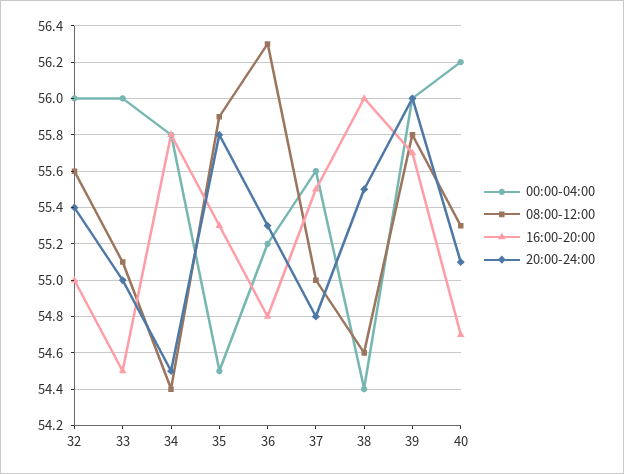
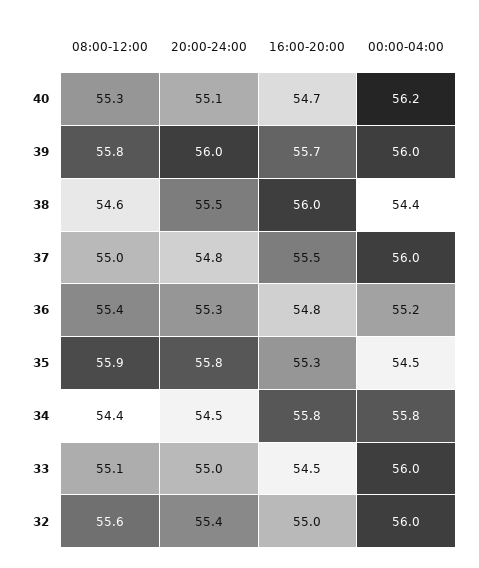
08:00-12:00, 36: 56.3 -> 55.4
00:00-04:00, 37: 55.6 -> 56

